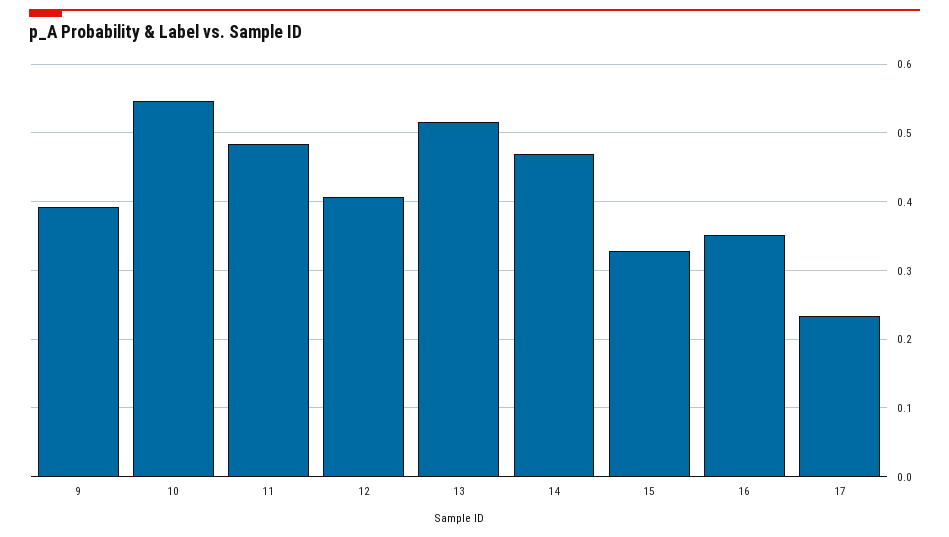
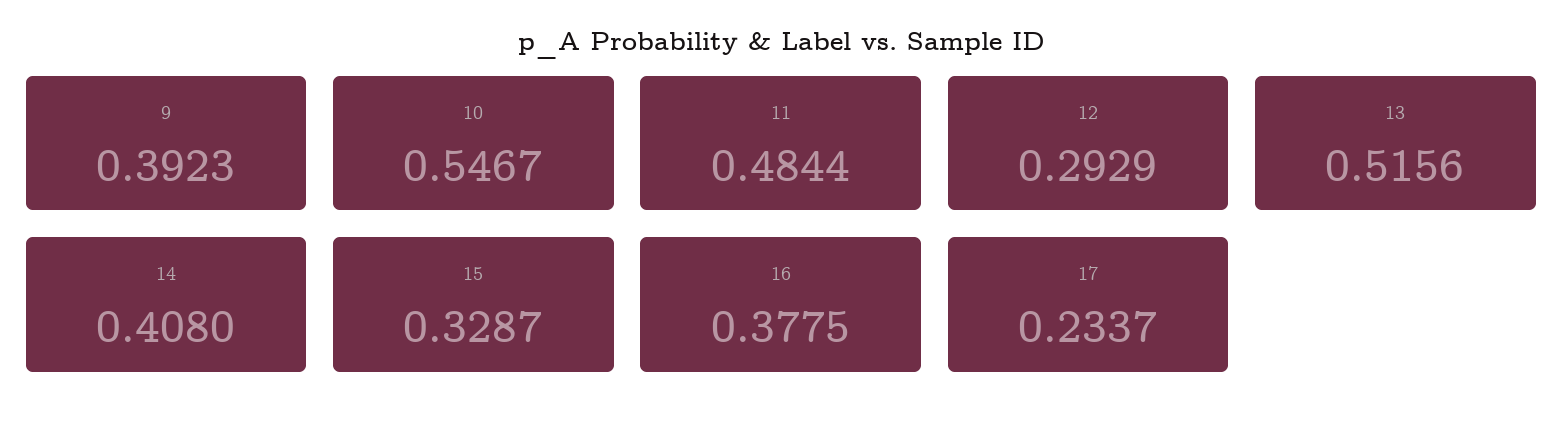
12: 0.41 -> 0.2929
14: 0.47 -> 0.408
16: 0.35 -> 0.3775

